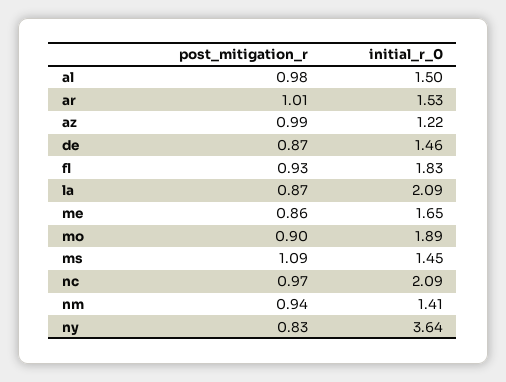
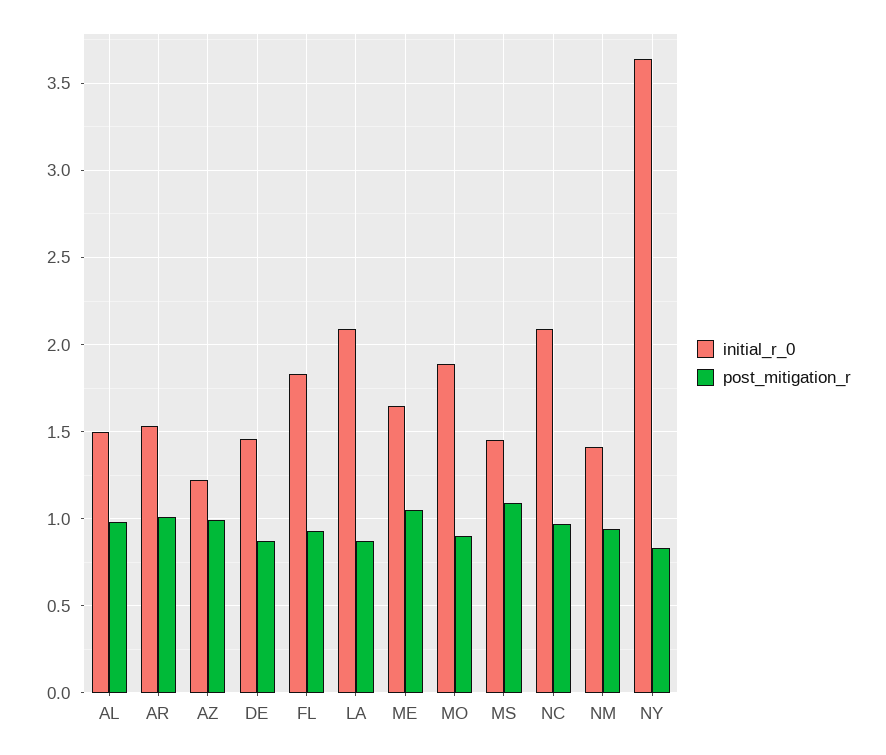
post_mitigation_r, me: 0.86 -> 1.05

